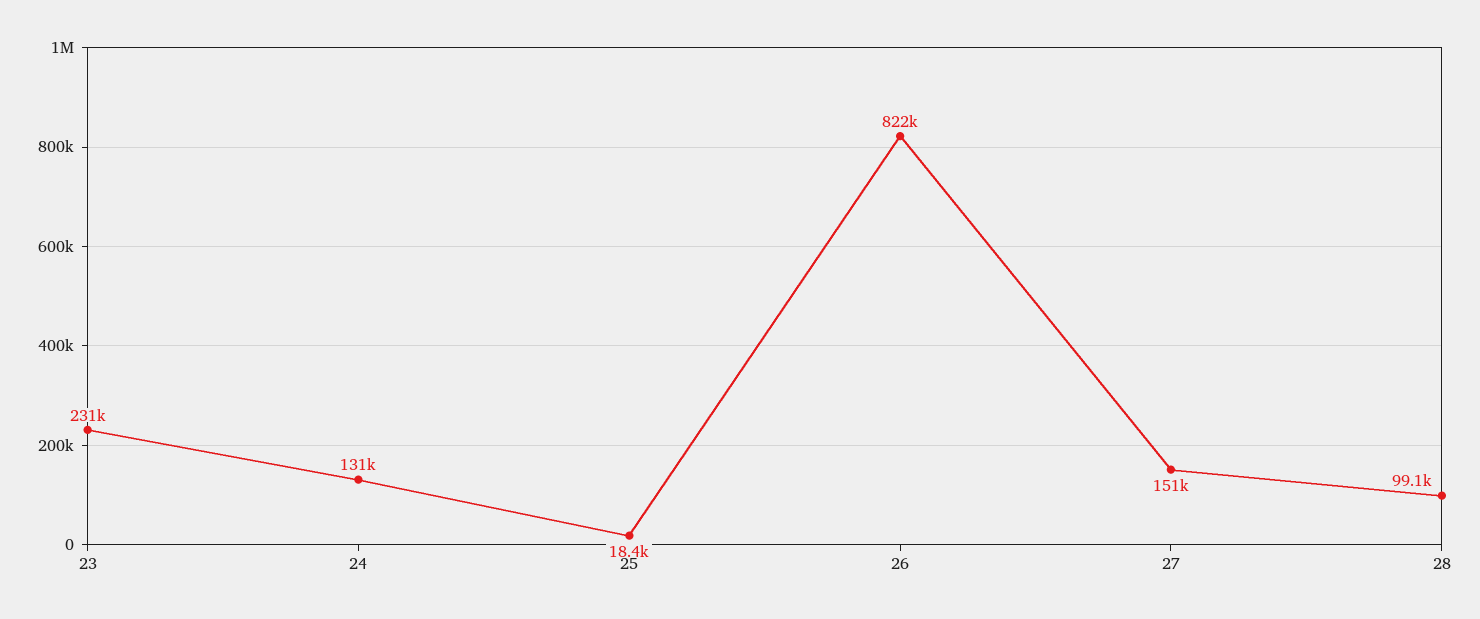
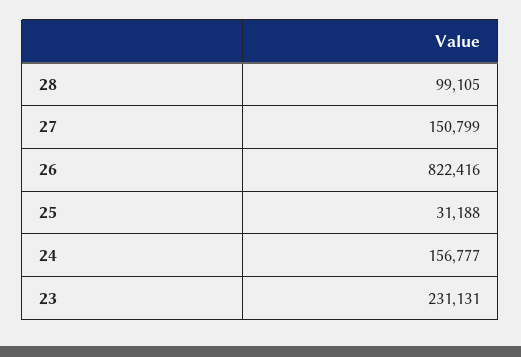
24: 131000 -> 156777
25: 18400 -> 31188

